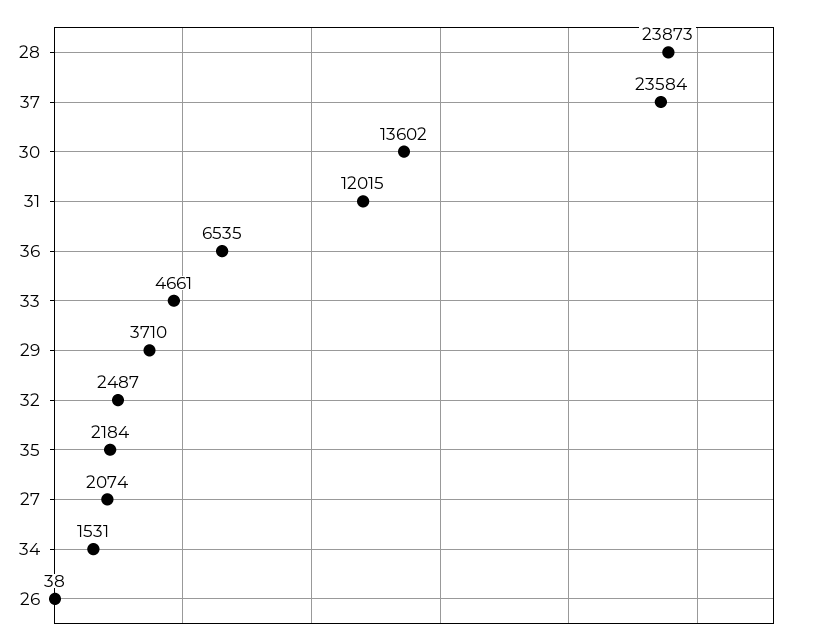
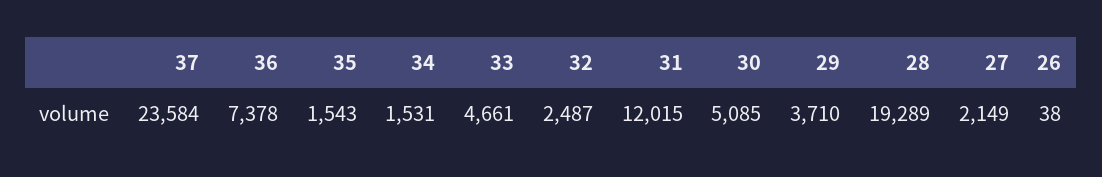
28: 23873 -> 19289
30: 13602 -> 5085
36: 6535 -> 7378
35: 2184 -> 1543
27: 2074 -> 2149

